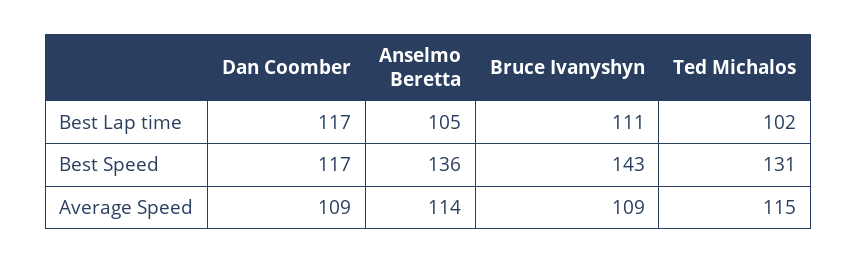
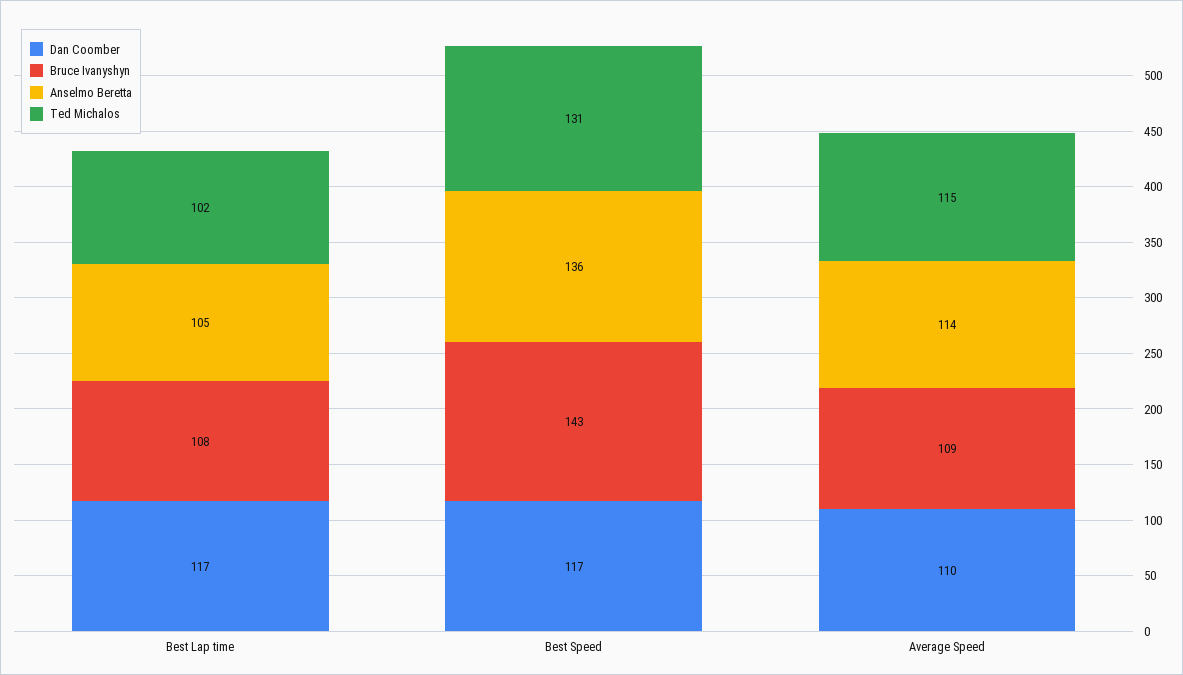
Bruce Ivanyshyn, Best Lap time: 111 -> 108
Dan Coomber, Average Speed: 109 -> 110

